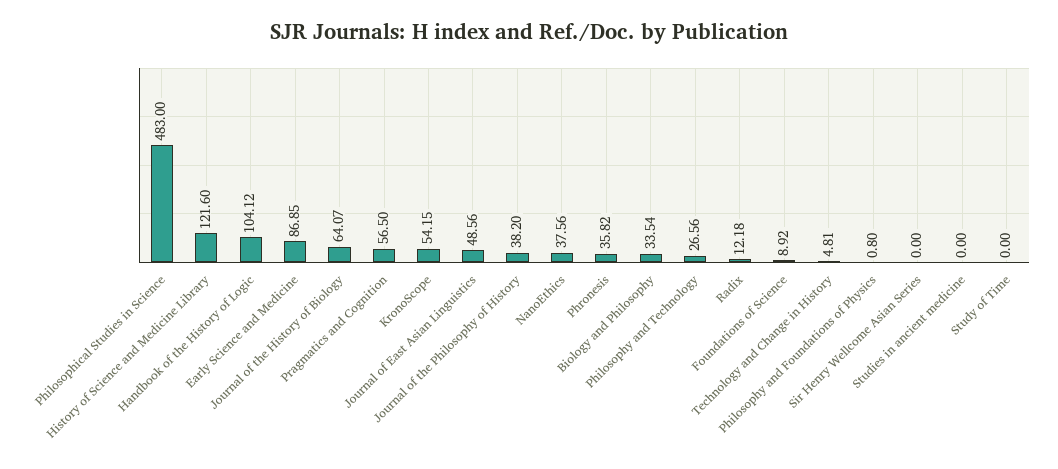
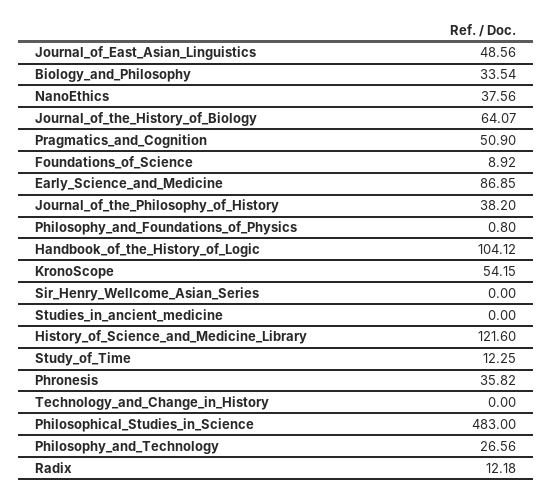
Pragmatics and Cognition: 56.5 -> 50.9
Technology and Change in History: 4.81 -> 0
Study of Time: 0 -> 12.25

